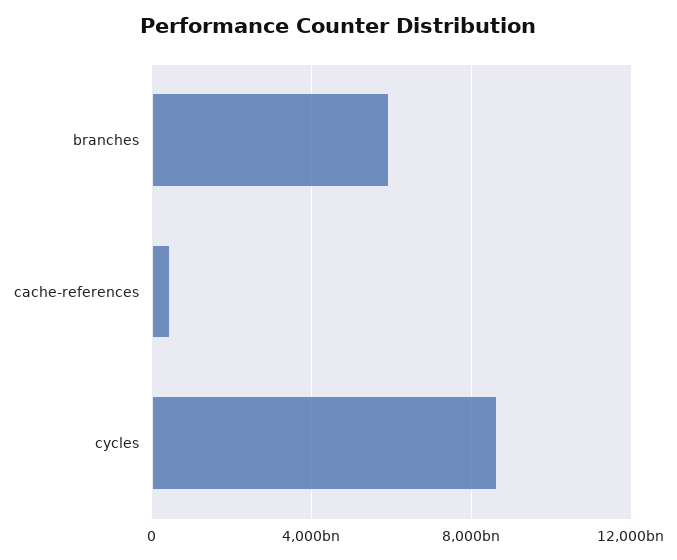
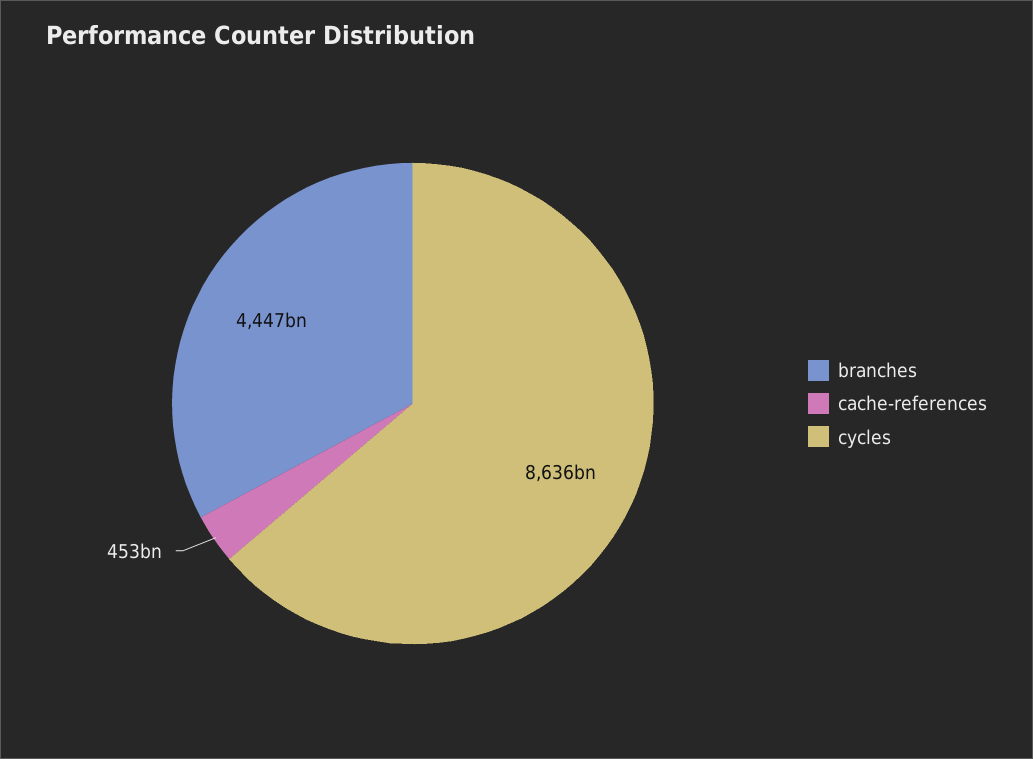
branches: 6000000000000 -> 4447000000000

